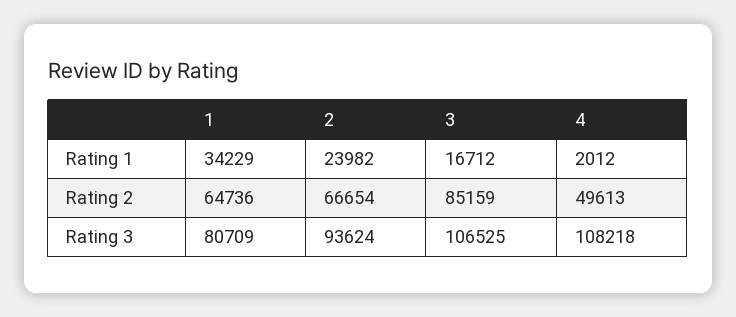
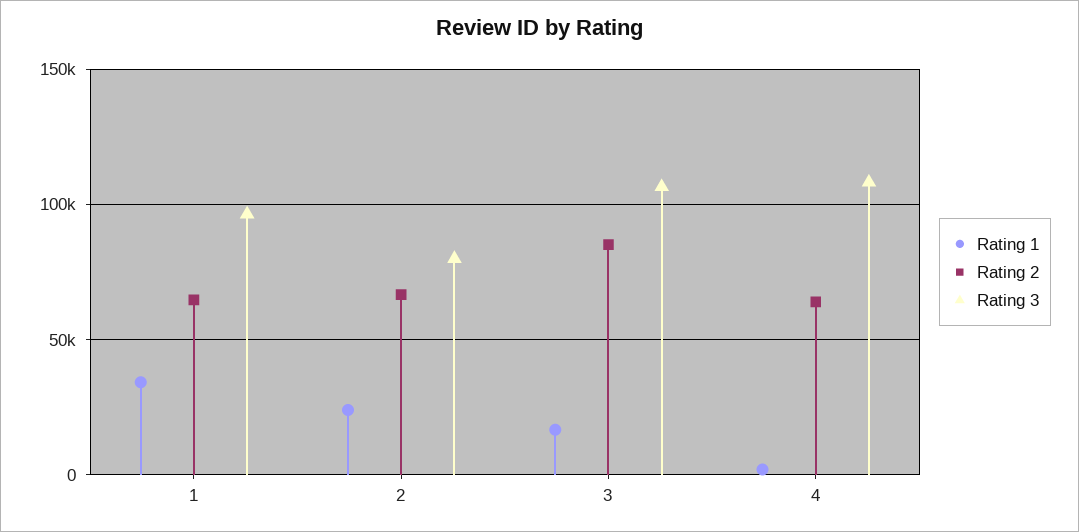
Rating 2, 4: 49613 -> 65000
Rating 3, 1: 80709 -> 95000
Rating 3, 2: 93624 -> 80000

